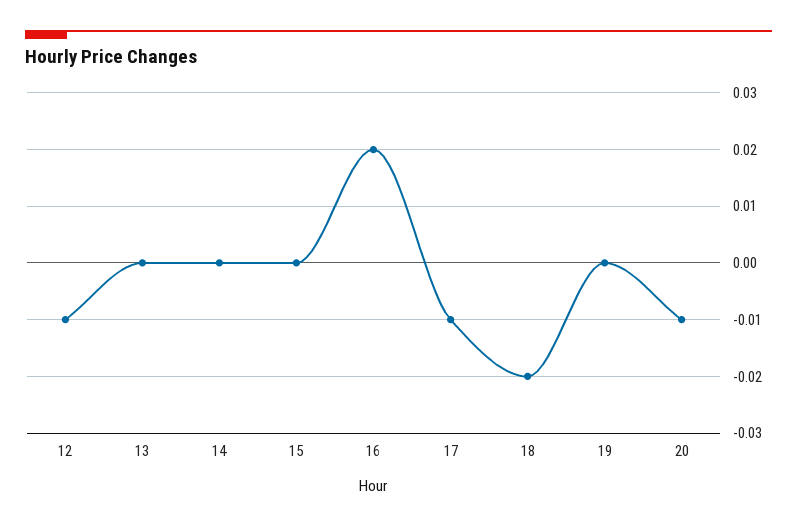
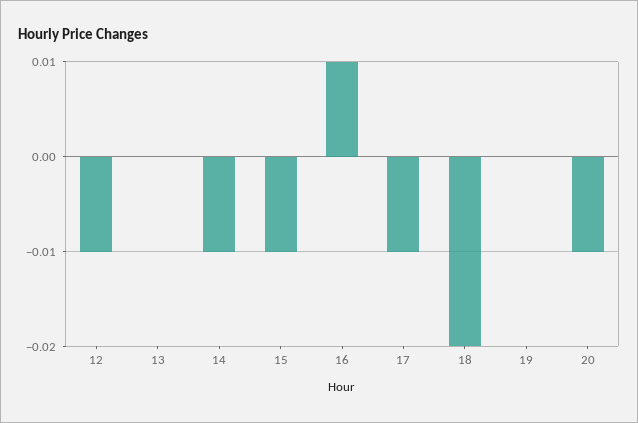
14: 0 -> -0.01
15: 0 -> -0.01
16: 0.02 -> 0.01

